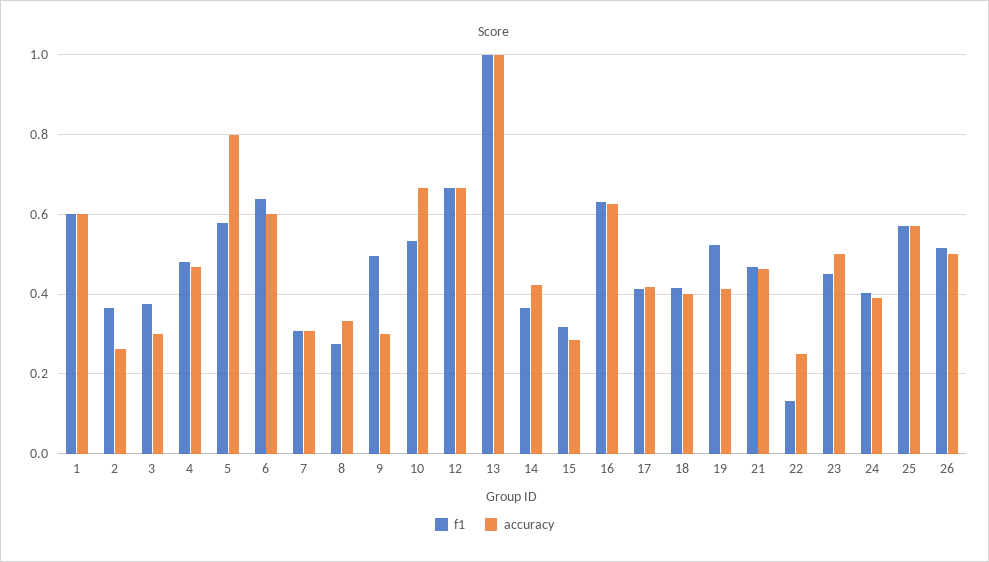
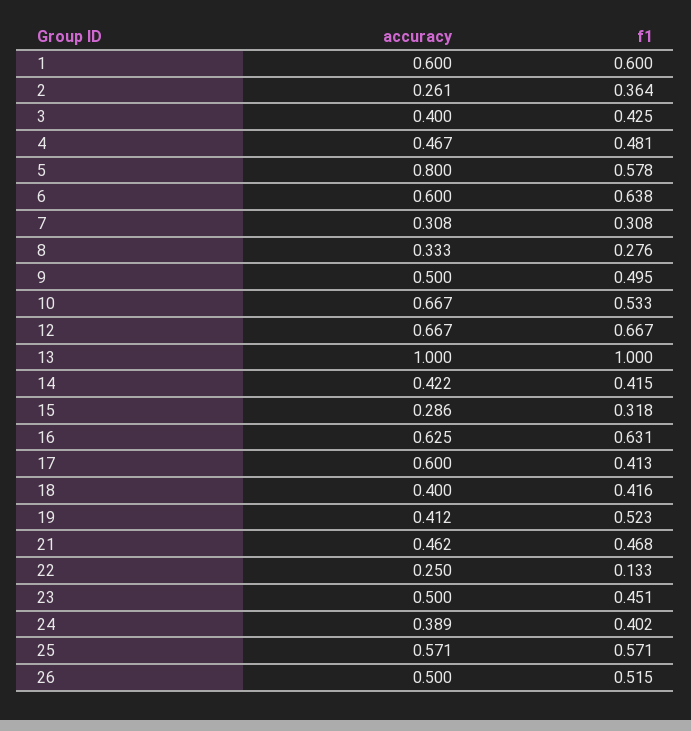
f1, 3: 0.38 -> 0.425
accuracy, 3: 0.3 -> 0.4
accuracy, 9: 0.3 -> 0.5
f1, 14: 0.36 -> 0.415
accuracy, 17: 0.42 -> 0.6

